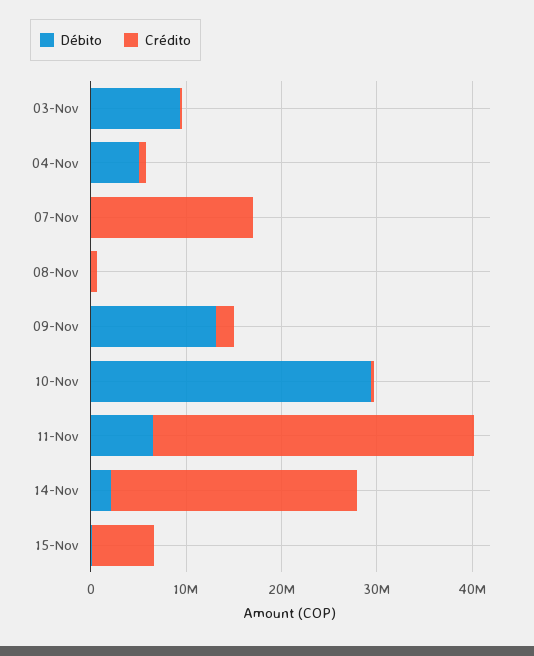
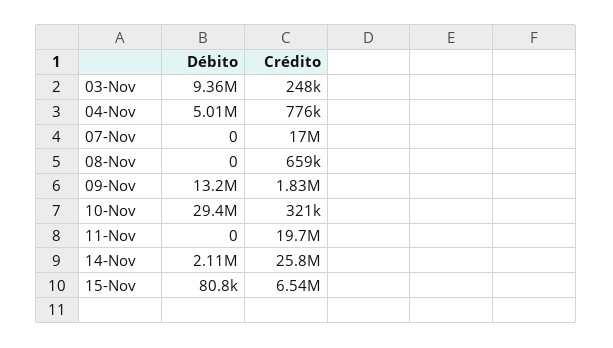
Débito, 11-Nov: 6000000 -> 0
Crédito, 11-Nov: 34000000 -> 19700000

